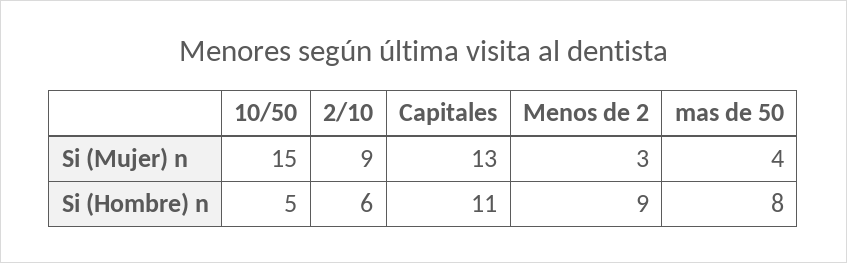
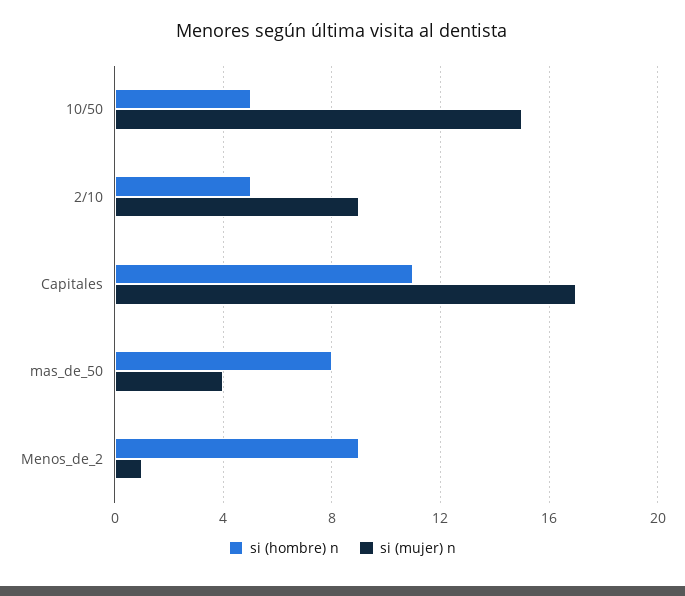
Si (Mujer) n, Capitales: 13 -> 17
Si (Mujer) n, Menos de 2: 3 -> 1
Si (Hombre) n, 2/10: 6 -> 5

